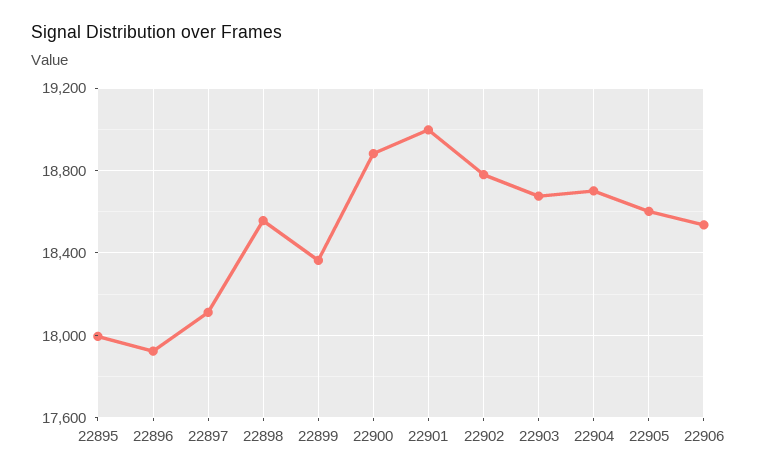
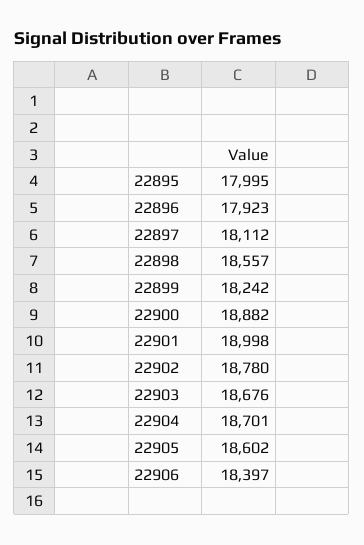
22899: 18350 -> 18242
22906: 18550 -> 18397

